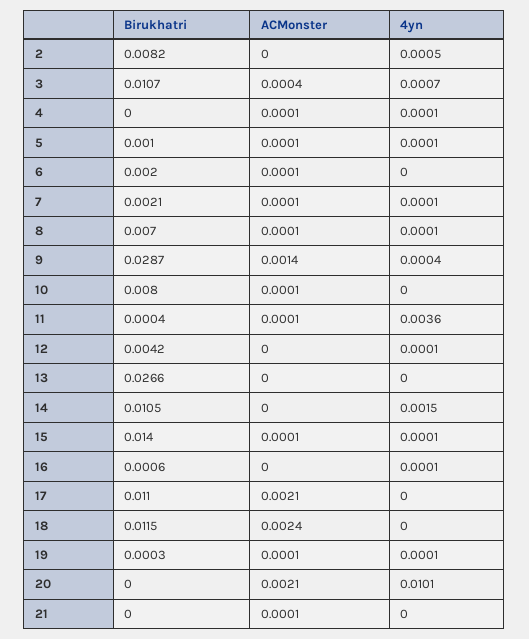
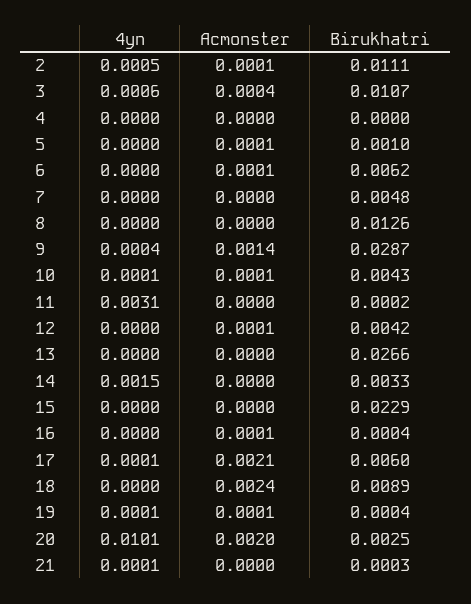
Birukhatri, 2: 0.0082 -> 0.0111
ACMonster, 2: 0 -> 0.0001
4yn, 3: 0.0007 -> 0.0006
ACMonster, 4: 0.0001 -> 0
4yn, 4: 0.0001 -> 0
4yn, 5: 0.0001 -> 0
Birukhatri, 6: 0.002 -> 0.0062
Birukhatri, 7: 0.0021 -> 0.0048
ACMonster, 7: 0.0001 -> 0
4yn, 7: 0.0001 -> 0
Birukhatri, 8: 0.007 -> 0.0126
ACMonster, 8: 0.0001 -> 0
4yn, 8: 0.0001 -> 0
Birukhatri, 10: 0.008 -> 0.0043
4yn, 10: 0 -> 0.0001
Birukhatri, 11: 0.0004 -> 0.0002
ACMonster, 11: 0.0001 -> 0
4yn, 11: 0.0036 -> 0.0031
ACMonster, 12: 0 -> 0.0001
4yn, 12: 0.0001 -> 0
Birukhatri, 14: 0.0105 -> 0.0033
Birukhatri, 15: 0.014 -> 0.0229
ACMonster, 15: 0.0001 -> 0
4yn, 15: 0.0001 -> 0
Birukhatri, 16: 0.0006 -> 0.0004
ACMonster, 16: 0 -> 0.0001
4yn, 16: 0.0001 -> 0
Birukhatri, 17: 0.011 -> 0.006
4yn, 17: 0 -> 0.0001
Birukhatri, 18: 0.0115 -> 0.0089
Birukhatri, 19: 0.0003 -> 0.0004
Birukhatri, 20: 0 -> 0.0025
ACMonster, 20: 0.0021 -> 0.002
Birukhatri, 21: 0 -> 0.0003
ACMonster, 21: 0.0001 -> 0
4yn, 21: 0 -> 0.0001

